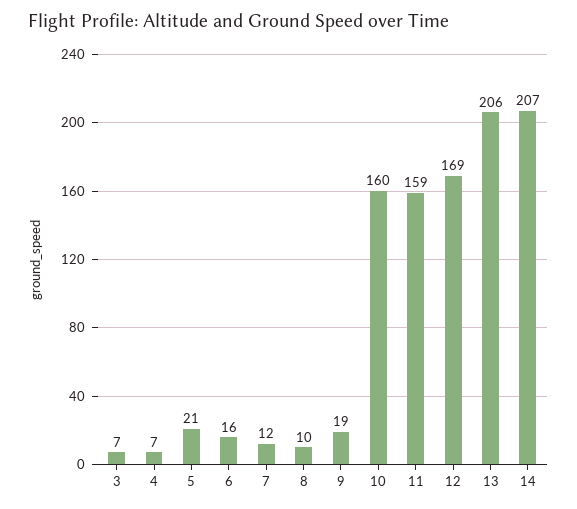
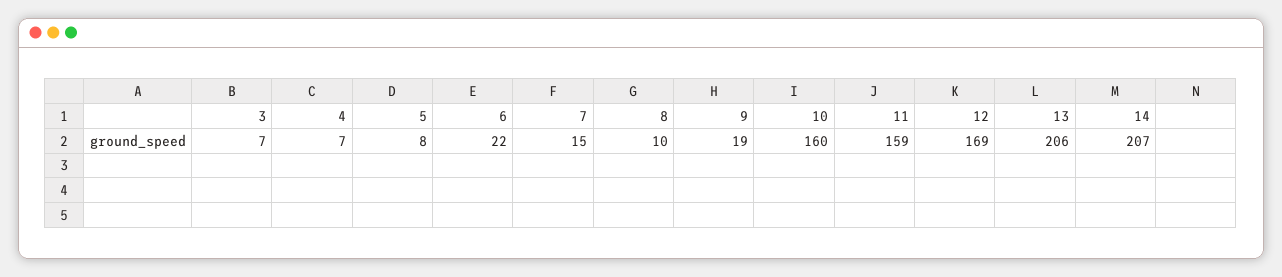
5: 21 -> 8
6: 16 -> 22
7: 12 -> 15

